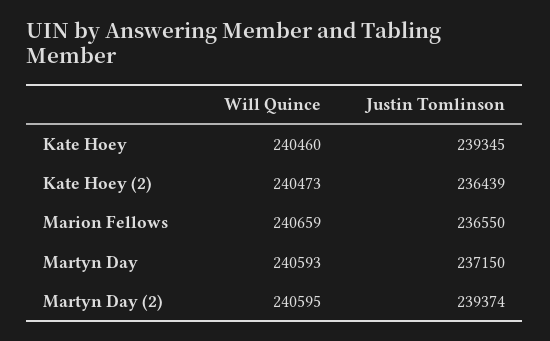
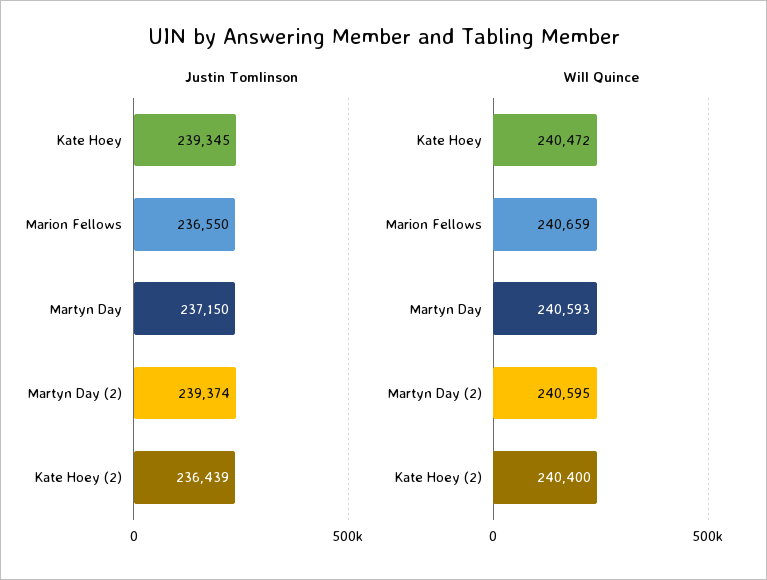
Will Quince, Kate Hoey: 240460 -> 240472
Will Quince, Kate Hoey (2): 240473 -> 240400

